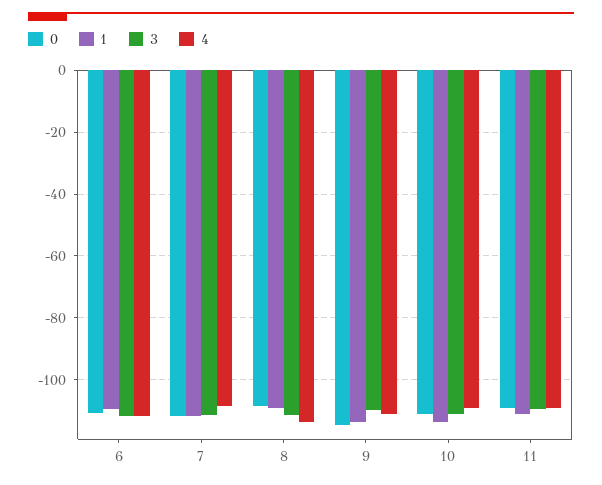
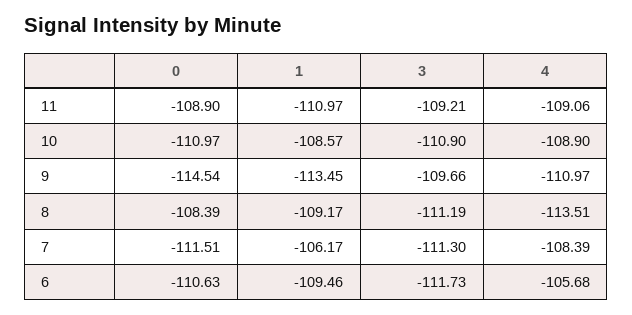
4, 6: -112 -> -105.68
1, 7: -112 -> -106.17
1, 10: -114 -> -108.57

